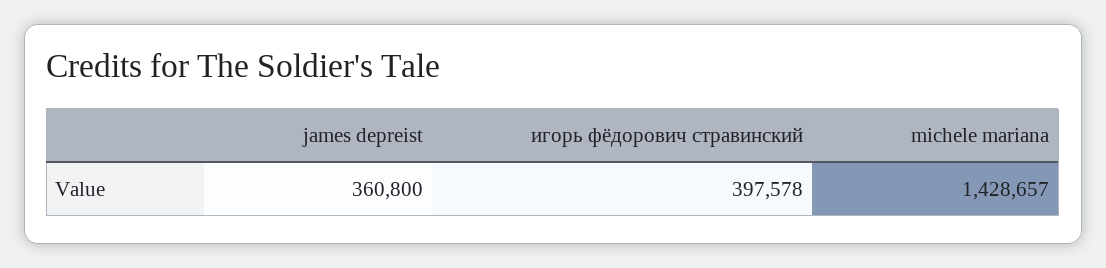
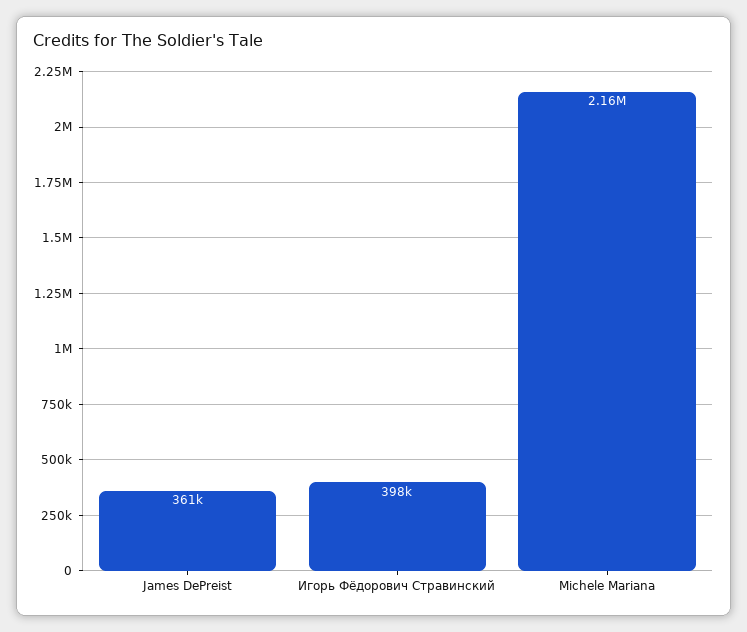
michele mariana: 1428657 -> 2160000

